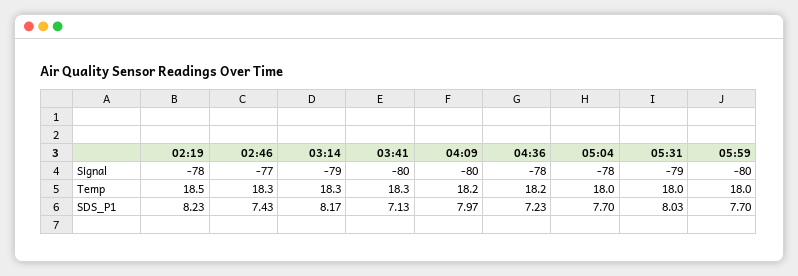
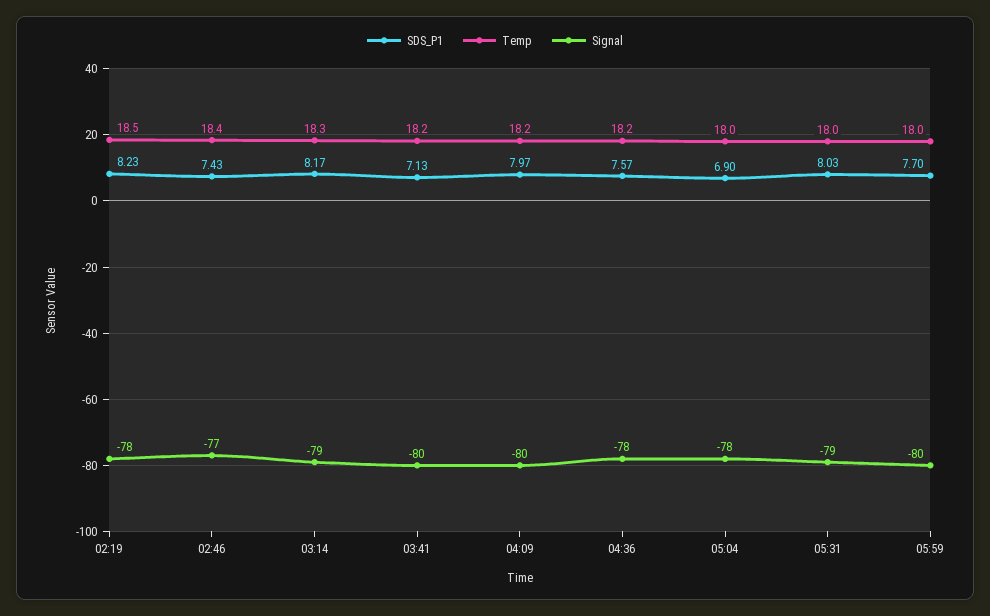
Temp, 02:46: 18.3 -> 18.4
Temp, 03:41: 18.3 -> 18.2
SDS_P1, 04:36: 7.23 -> 7.57
SDS_P1, 05:04: 7.7 -> 6.9

